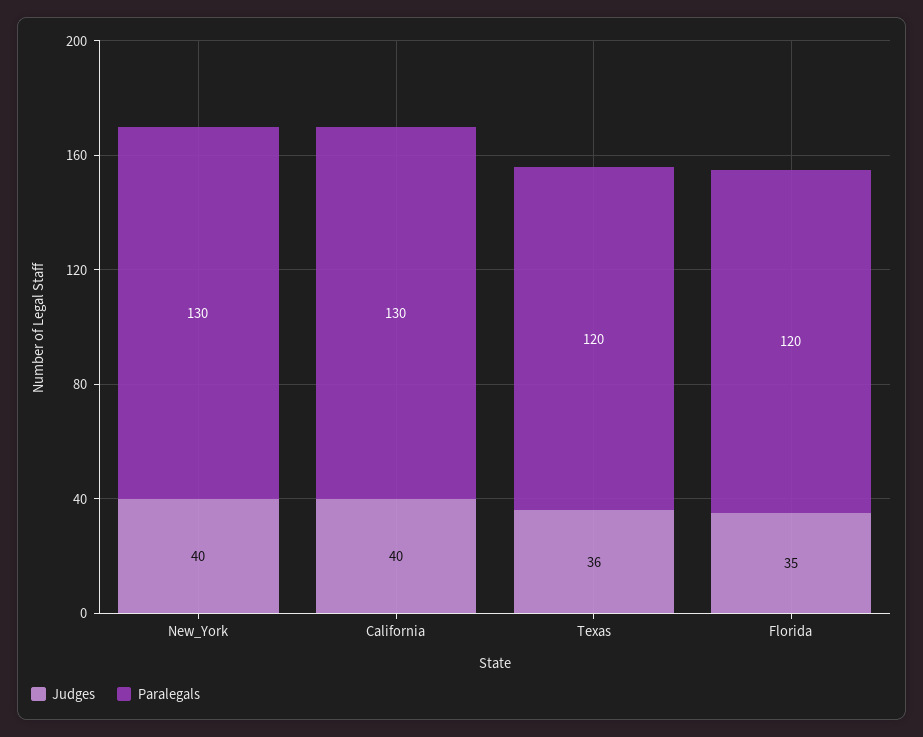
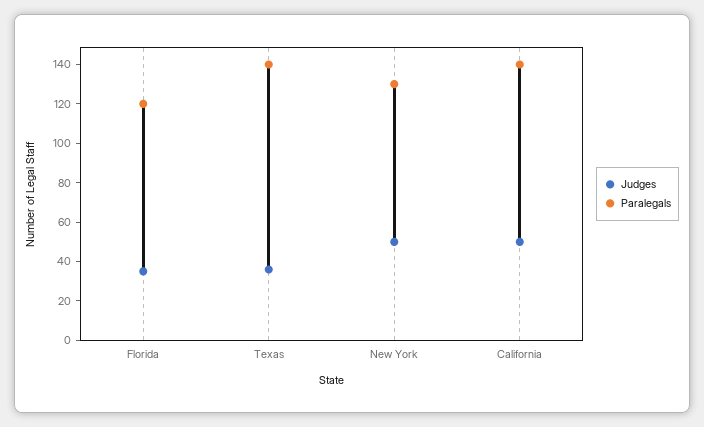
Judges, New_York: 40 -> 50
Judges, California: 40 -> 50
Paralegals, California: 130 -> 140
Paralegals, Texas: 120 -> 140

